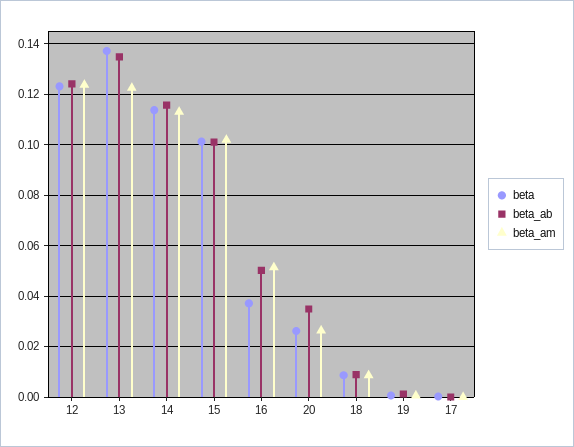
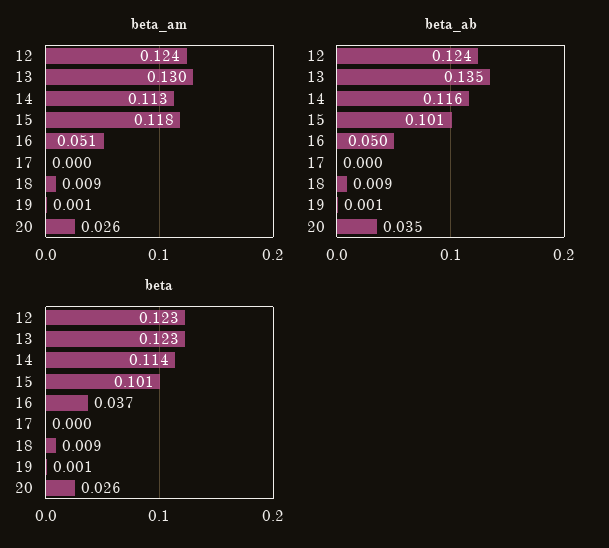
beta, 13: 0.1375 -> 0.123
beta_am, 13: 0.1225 -> 0.13
beta_am, 15: 0.1025 -> 0.118

